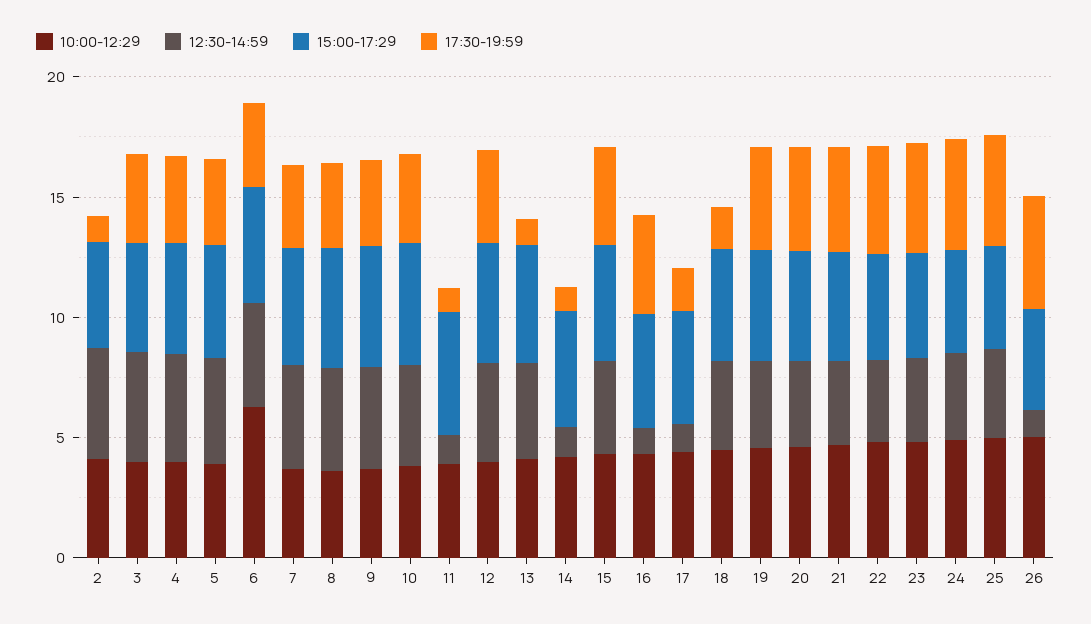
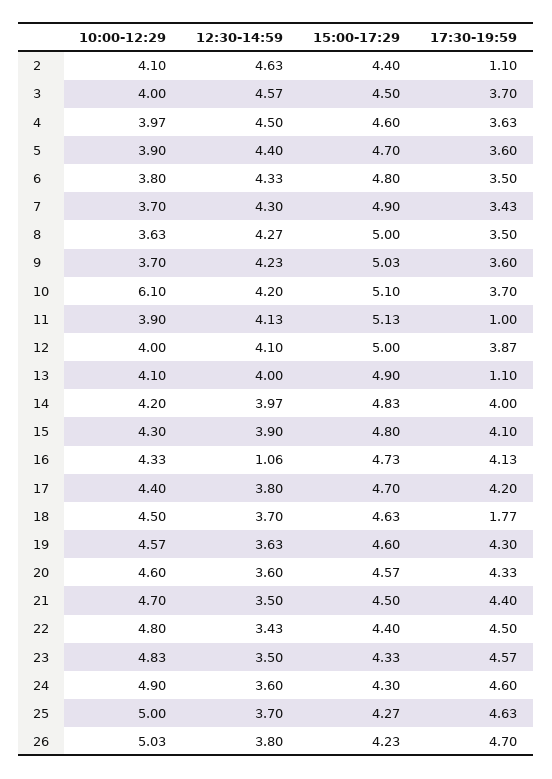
10:00-12:29, 6: 6 -> 3.8
10:00-12:29, 10: 4 -> 6.1
12:30-14:59, 11: 1 -> 4.13
12:30-14:59, 14: 1 -> 3.97
17:30-19:59, 14: 1 -> 4
12:30-14:59, 17: 1 -> 3.8
17:30-19:59, 17: 2 -> 4.2
12:30-14:59, 26: 1 -> 3.8

